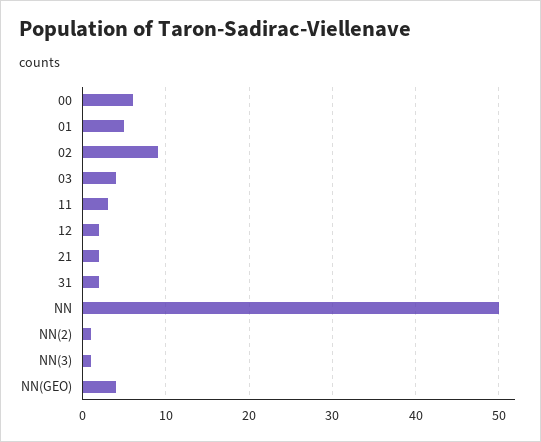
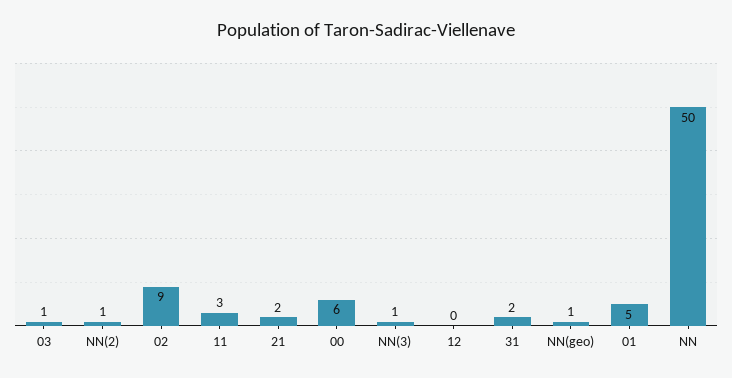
03: 4 -> 1
12: 2 -> 0
NN(GEO): 4 -> 1

